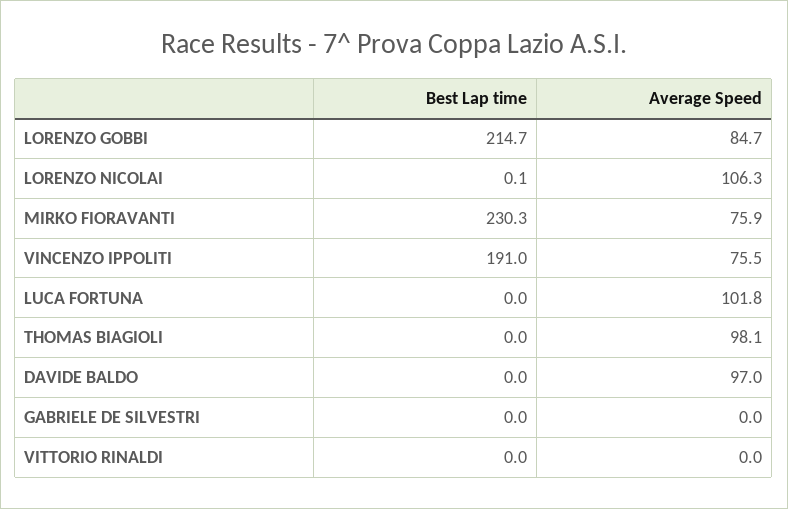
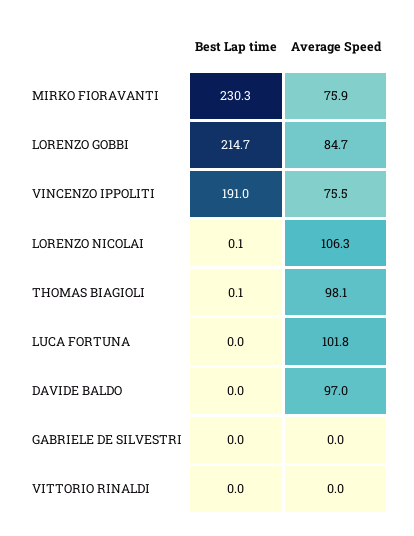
Best Lap time, THOMAS BIAGIOLI: 0 -> 0.1

